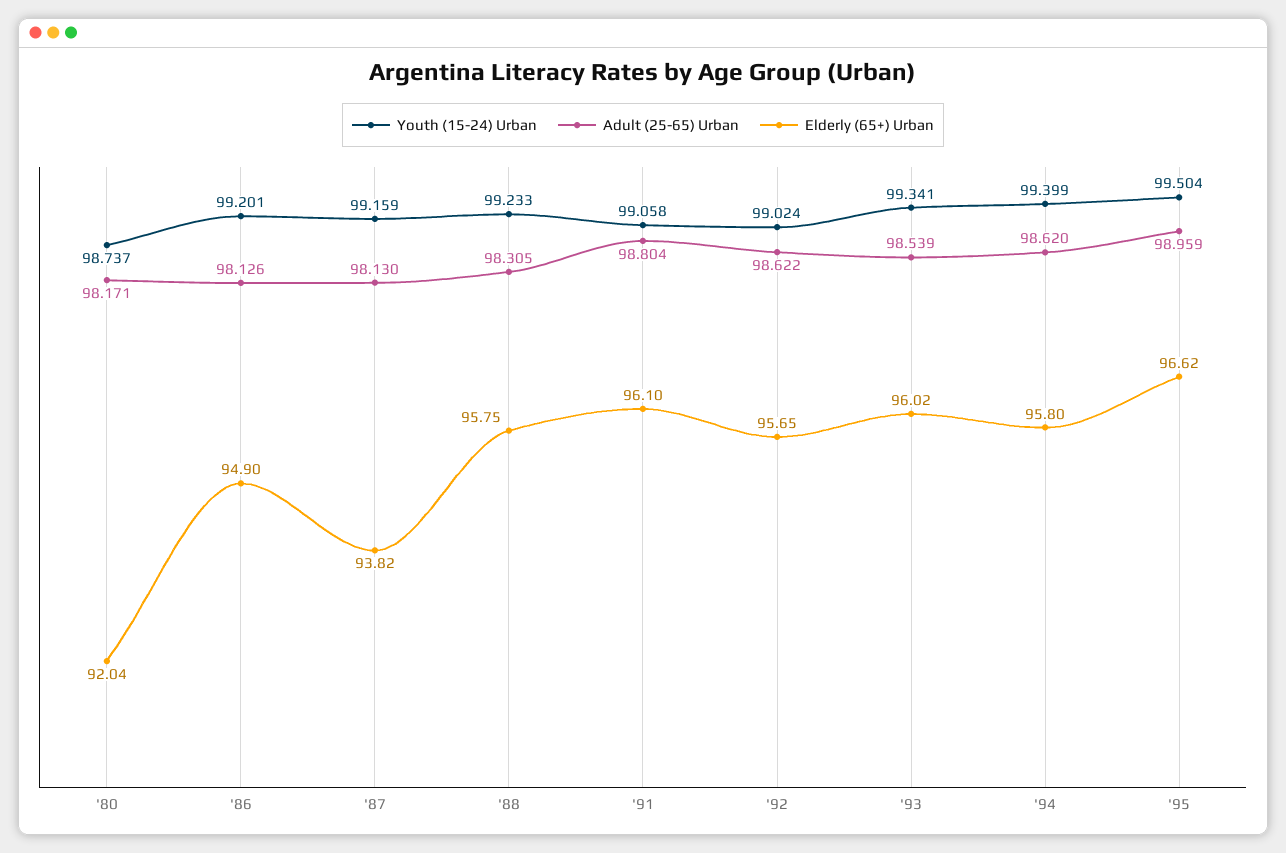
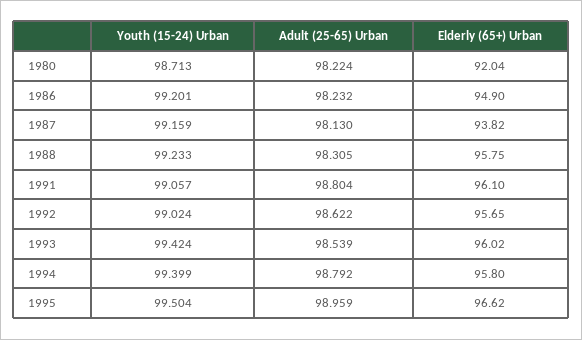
Youth (15-24) Urban, '80: 98.737 -> 98.713
Adult (25-65) Urban, '80: 98.171 -> 98.224
Adult (25-65) Urban, '86: 98.126 -> 98.232
Youth (15-24) Urban, '91: 99.058 -> 99.057
Youth (15-24) Urban, '93: 99.341 -> 99.424
Adult (25-65) Urban, '94: 98.62 -> 98.792

